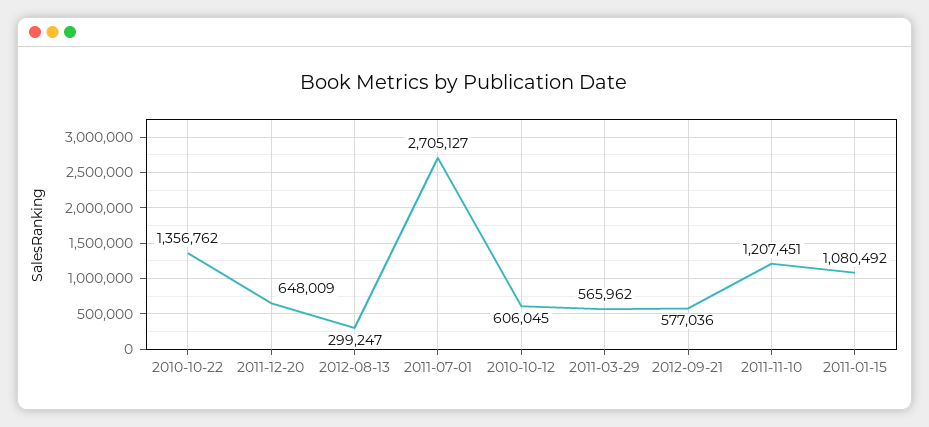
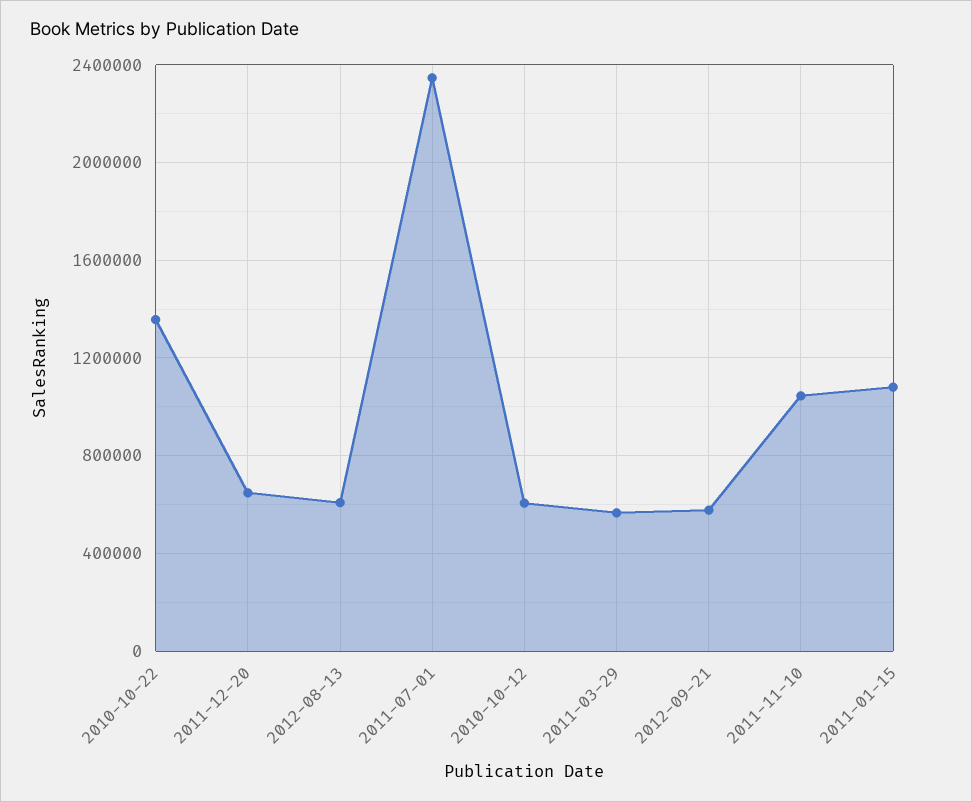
2012-08-13: 299247 -> 600000
2011-07-01: 2705127 -> 2350000
2011-11-10: 1207451 -> 1050000

